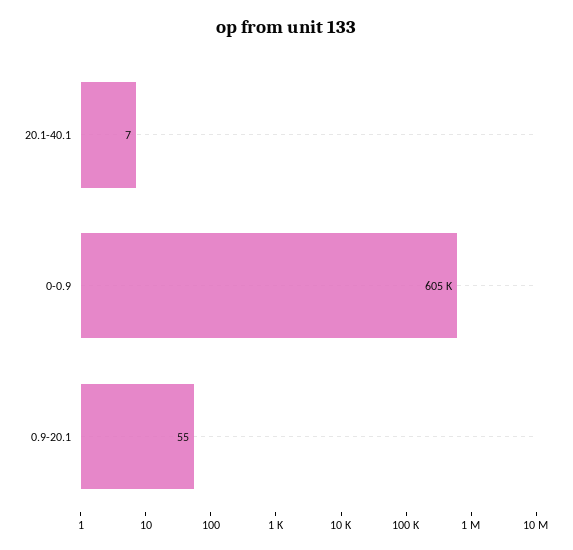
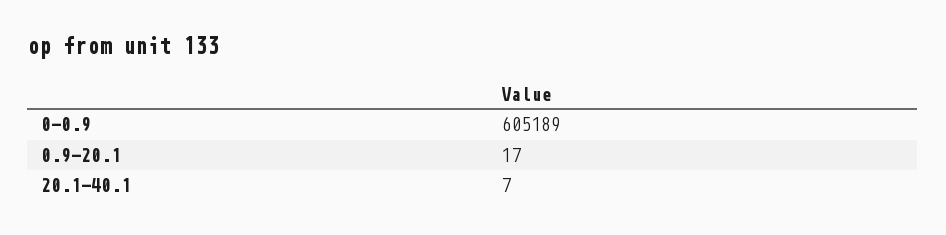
0.9-20.1: 55 -> 17

